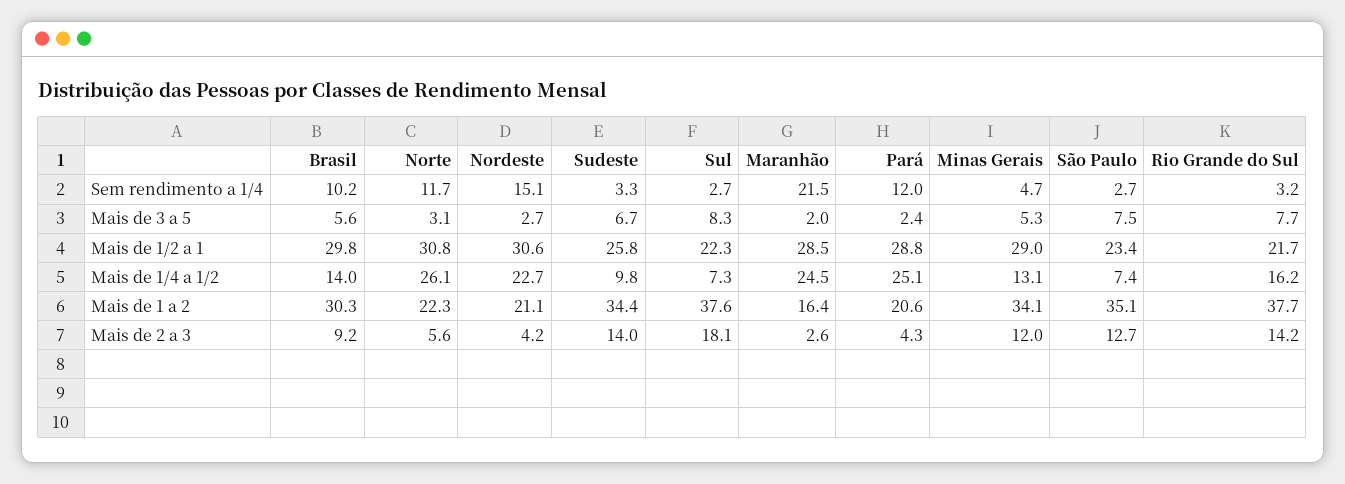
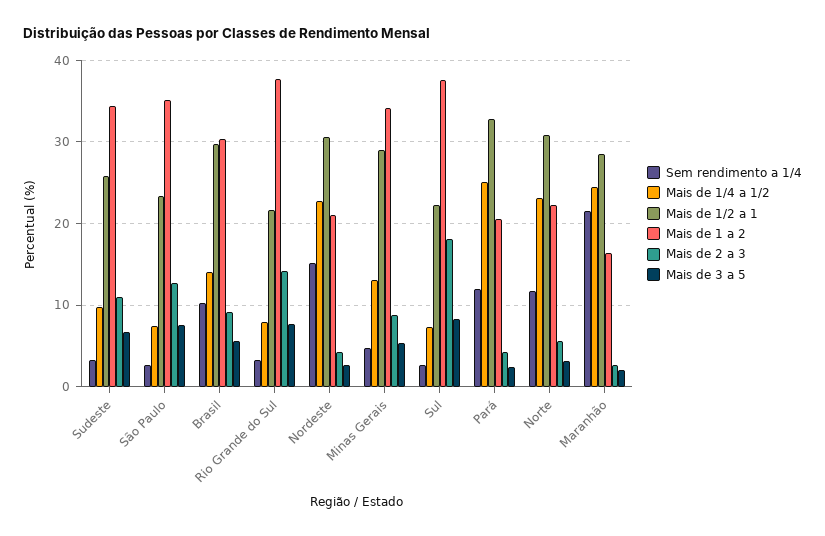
Mais de 1/2 a 1, Pará: 28.8 -> 33
Mais de 1/4 a 1/2, Norte: 26.1 -> 23
Mais de 1/4 a 1/2, Rio Grande do Sul: 16.2 -> 8
Mais de 2 a 3, Sudeste: 14 -> 11
Mais de 2 a 3, Minas Gerais: 12 -> 9

